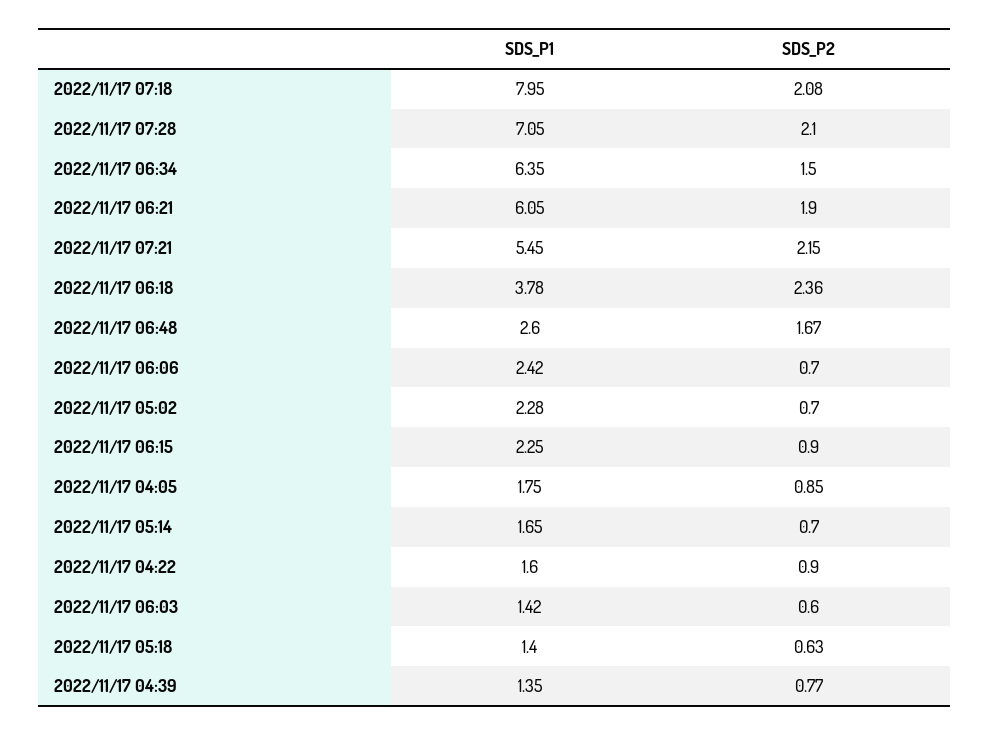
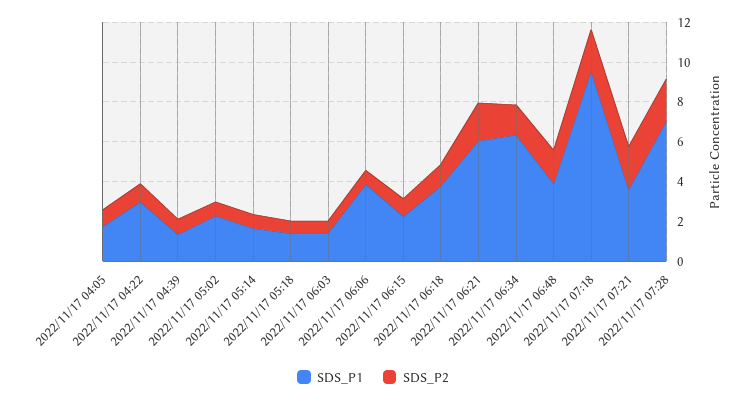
SDS_P1, 2022/11/17 07:18: 7.95 -> 9.5
SDS_P1, 2022/11/17 07:21: 5.45 -> 3.5
SDS_P2, 2022/11/17 06:18: 2.36 -> 1
SDS_P1, 2022/11/17 06:48: 2.6 -> 4
SDS_P1, 2022/11/17 06:06: 2.42 -> 4
SDS_P1, 2022/11/17 04:22: 1.6 -> 3

